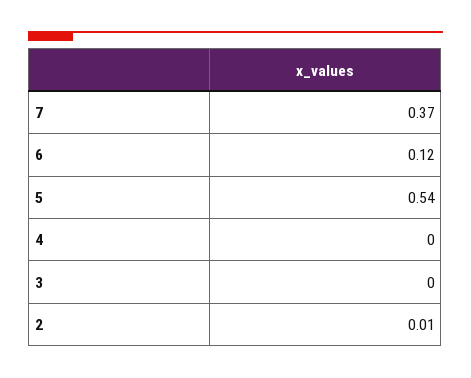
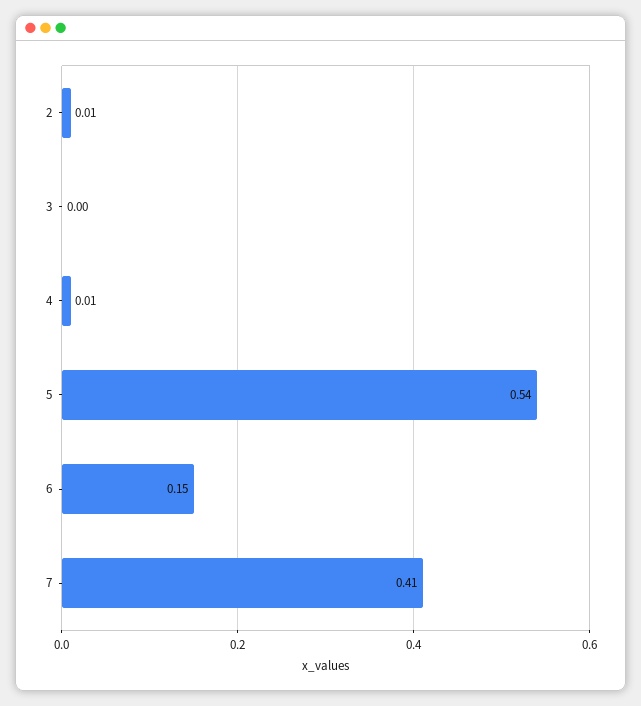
7: 0.37 -> 0.41
6: 0.12 -> 0.15
4: 0 -> 0.01

